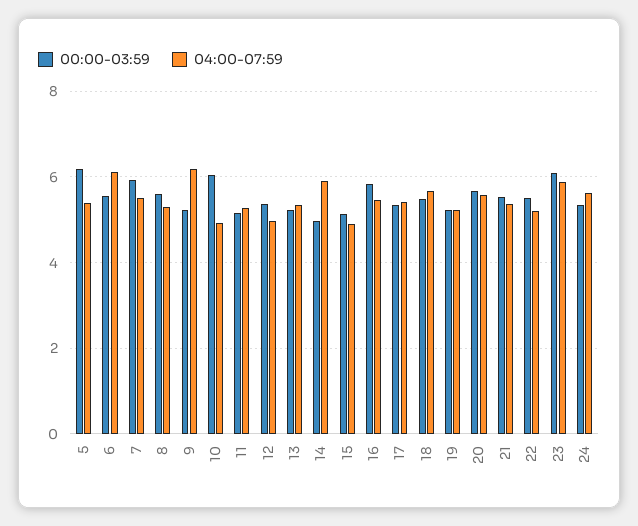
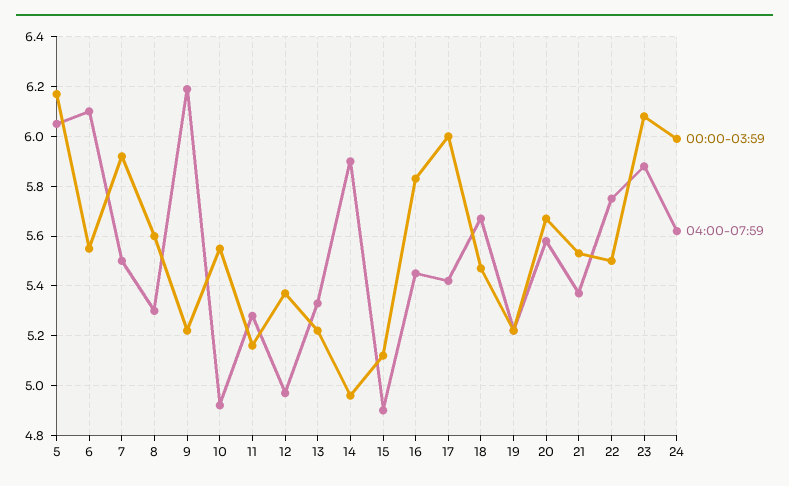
04:00-07:59, 5: 5.4 -> 6.05
00:00-03:59, 10: 6 -> 5.55
00:00-03:59, 17: 5.4 -> 6
04:00-07:59, 22: 5.2 -> 5.75
00:00-03:59, 24: 5.4 -> 6

